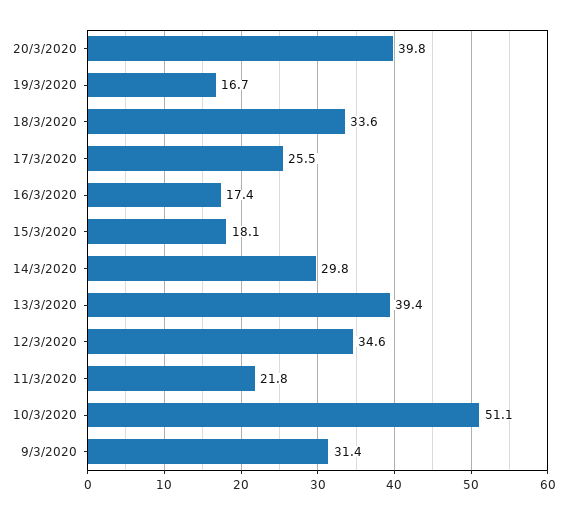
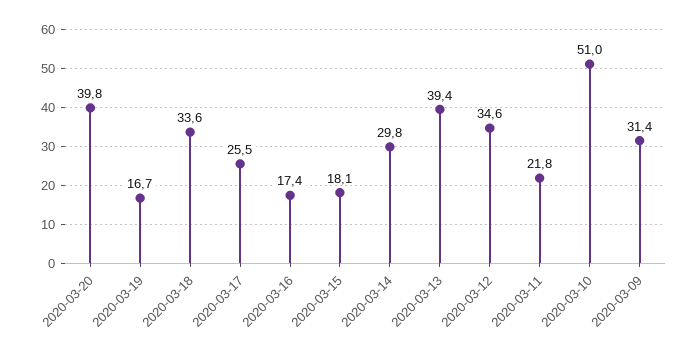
10/3/2020: 51.1 -> 51

